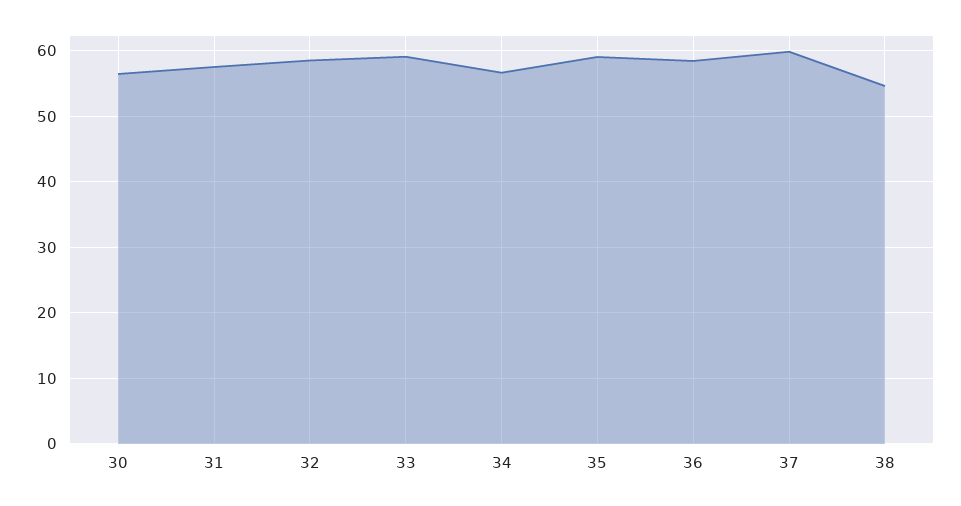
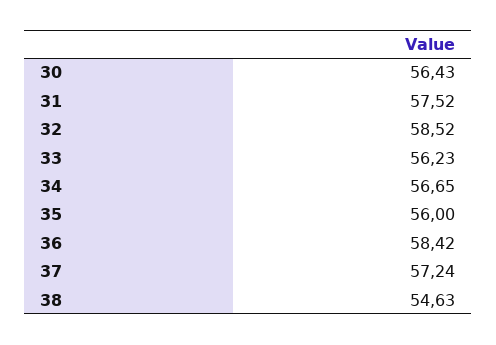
33: 59 -> 56.23
35: 59 -> 56
37: 60 -> 57.24

